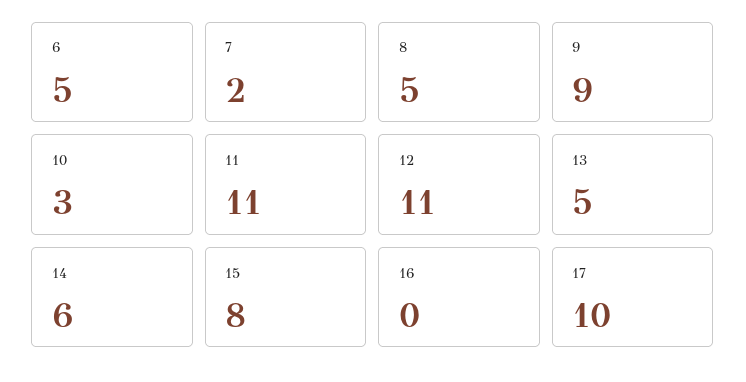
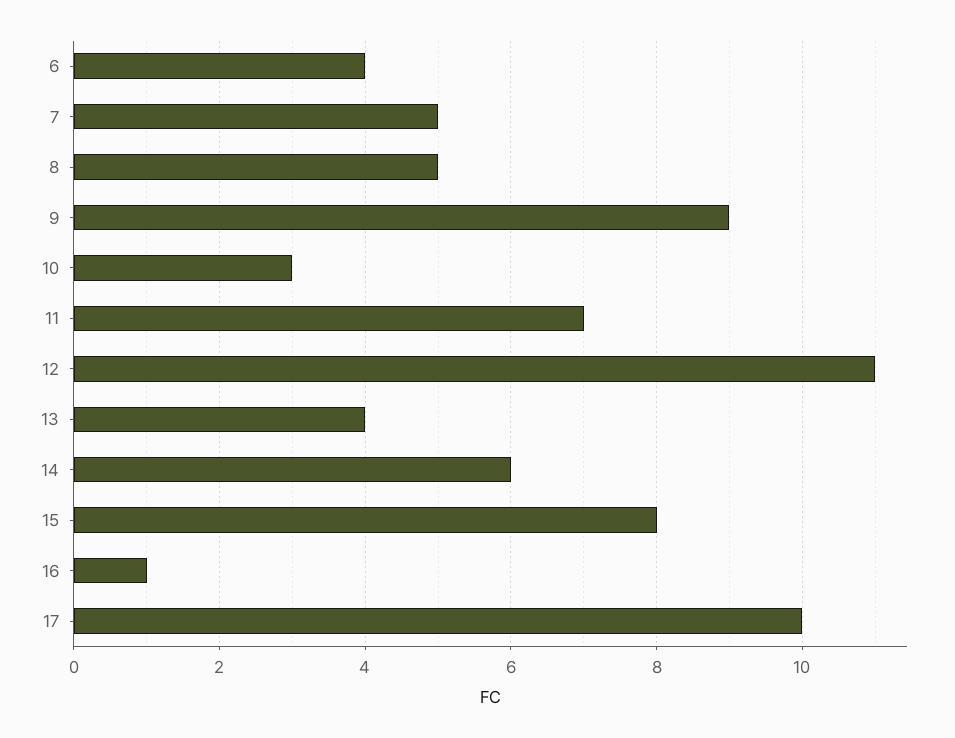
6: 5 -> 4
7: 2 -> 5
11: 11 -> 7
13: 5 -> 4
16: 0 -> 1

